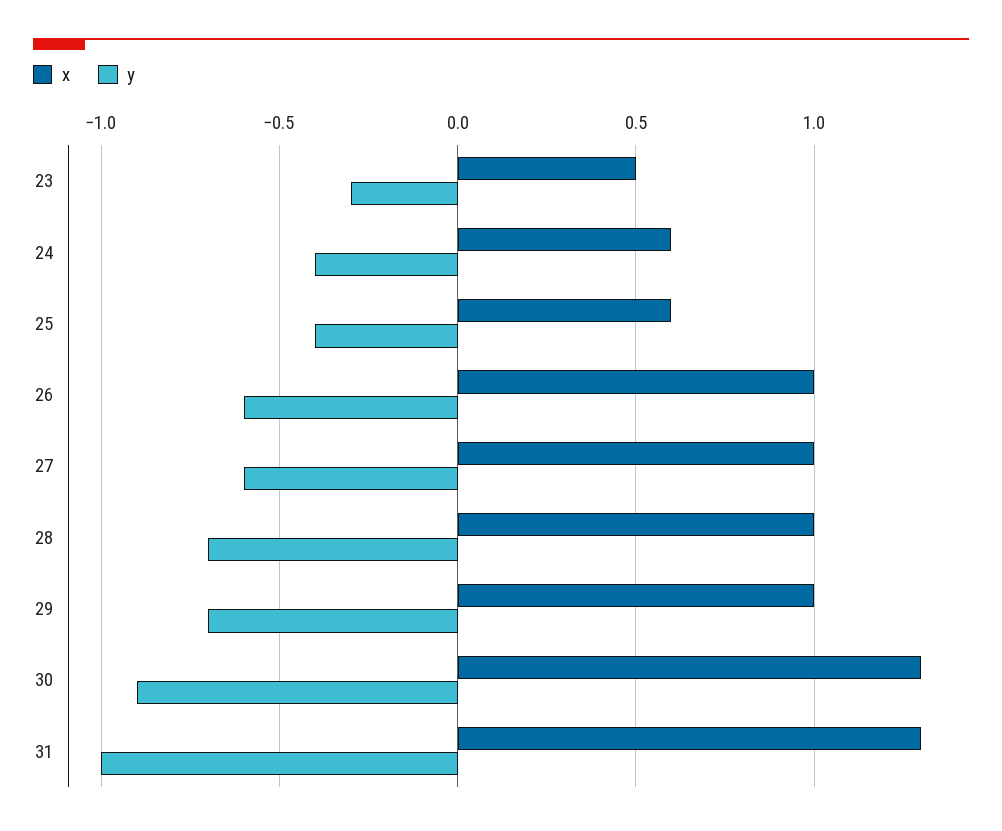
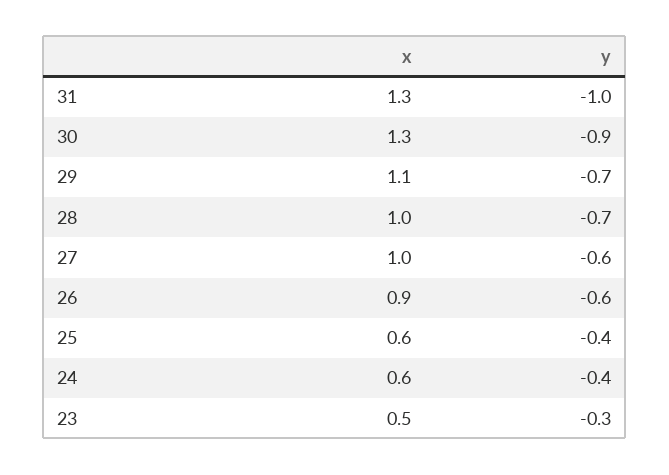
x, 26: 1 -> 0.9
x, 29: 1 -> 1.1

